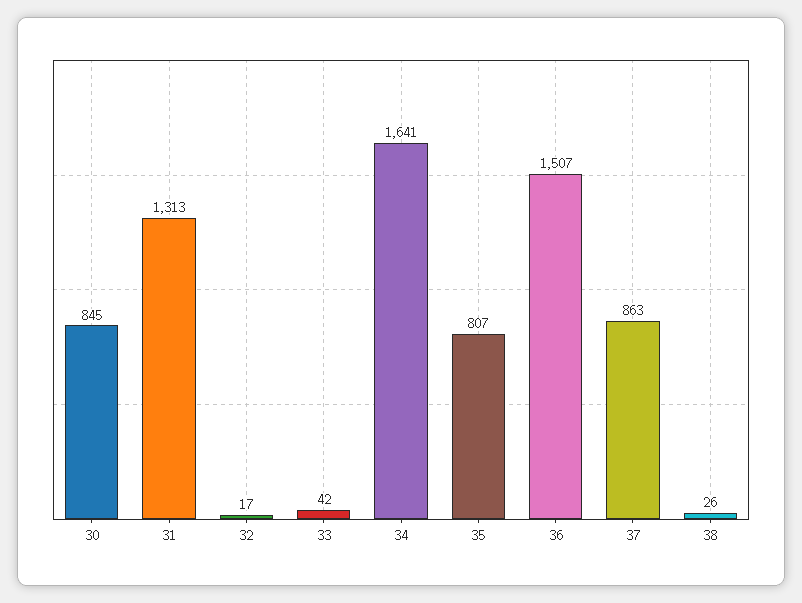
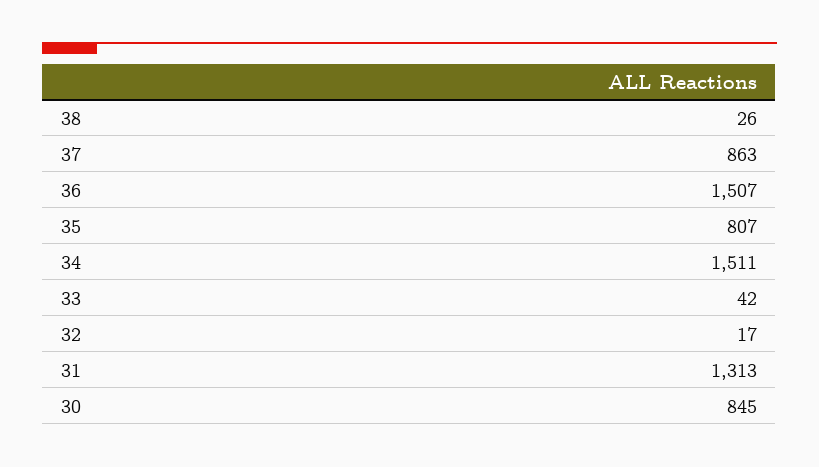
34: 1641 -> 1511

